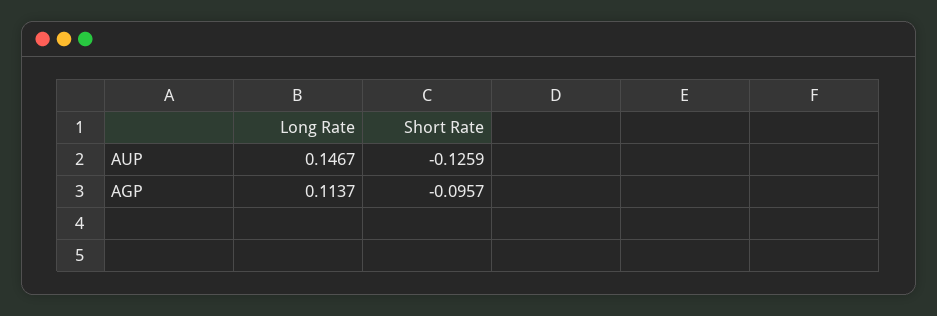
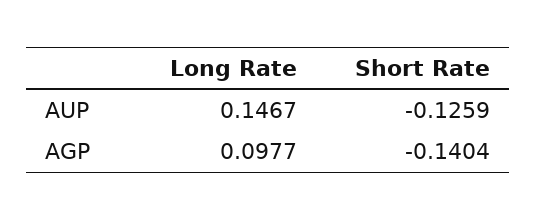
Long Rate, AGP: 0.1137 -> 0.0977
Short Rate, AGP: -0.0957 -> -0.1404

